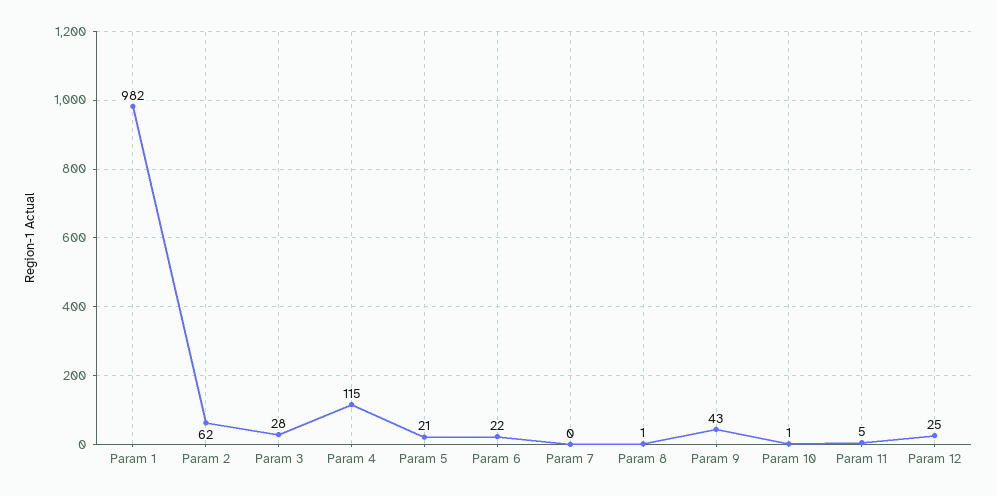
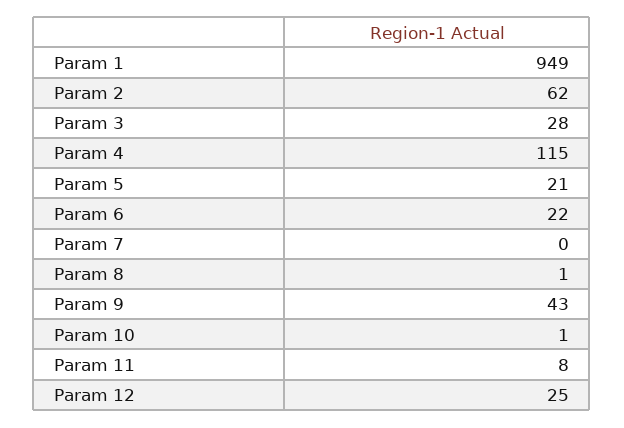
Param 1: 982 -> 949
Param 11: 5 -> 8

